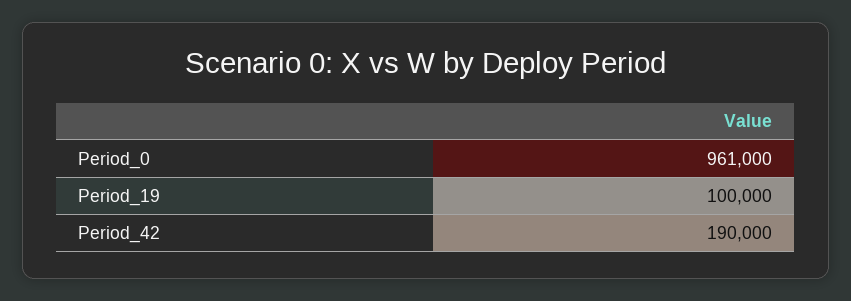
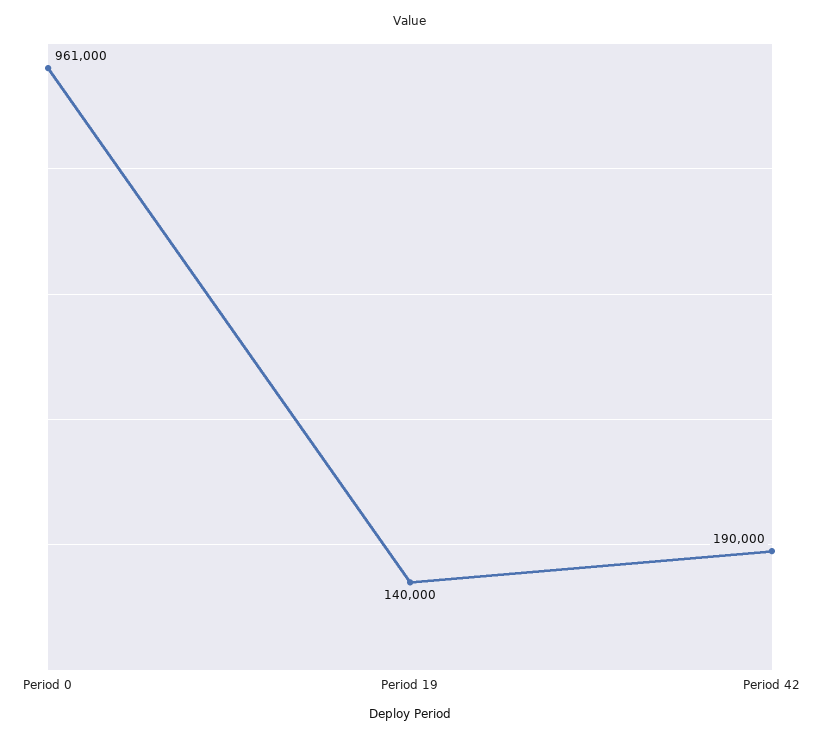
Period_19: 100000 -> 140000

